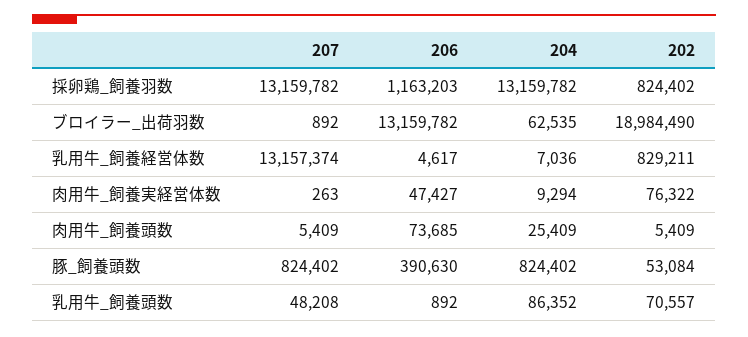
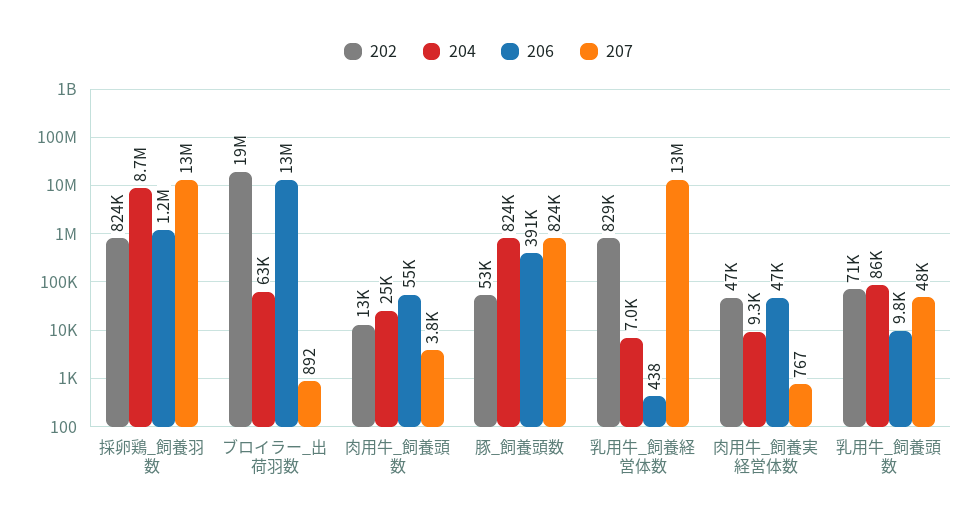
204, 採卵鶏_飼養羽数: 13159782 -> 8700000
206, 乳用牛_飼養経営体数: 4617 -> 438
207, 肉用牛_飼養実経営体数: 263 -> 767
202, 肉用牛_飼養実経営体数: 76322 -> 47000
207, 肉用牛_飼養頭数: 5409 -> 3800
206, 肉用牛_飼養頭数: 73685 -> 55000
202, 肉用牛_飼養頭数: 5409 -> 13000
206, 乳用牛_飼養頭数: 892 -> 9800

